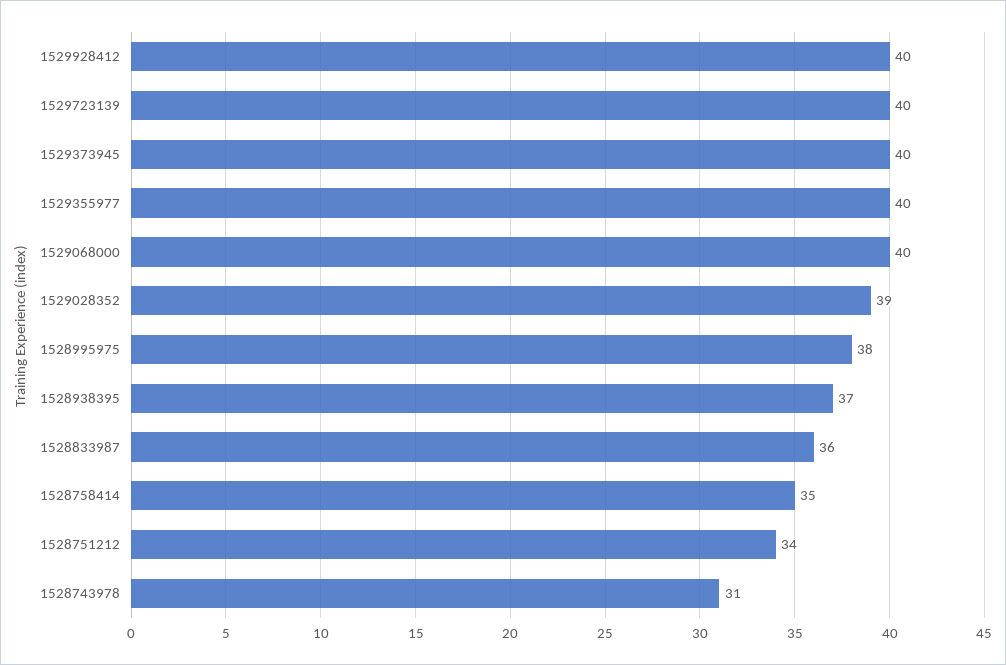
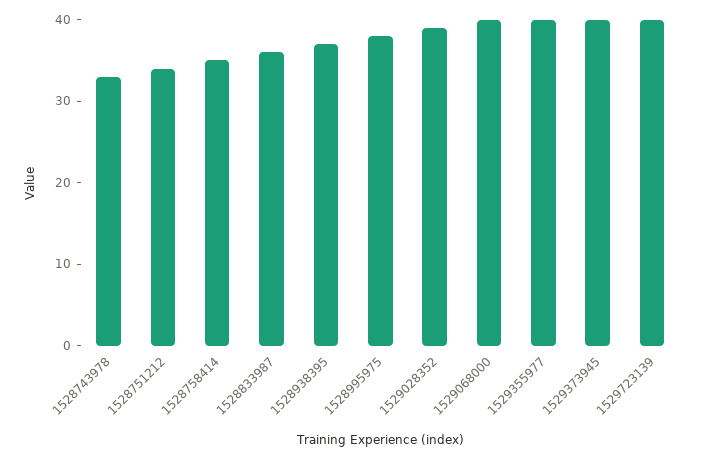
1529928412: 40 -> none
1528743978: 31 -> 33

